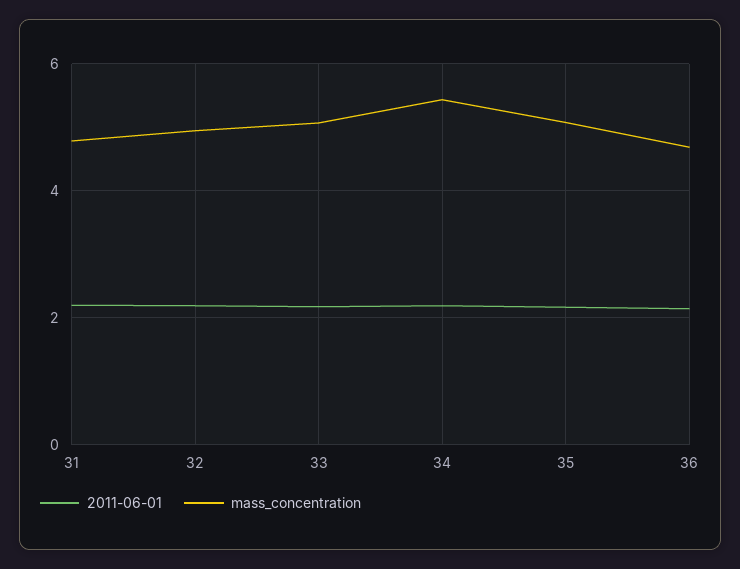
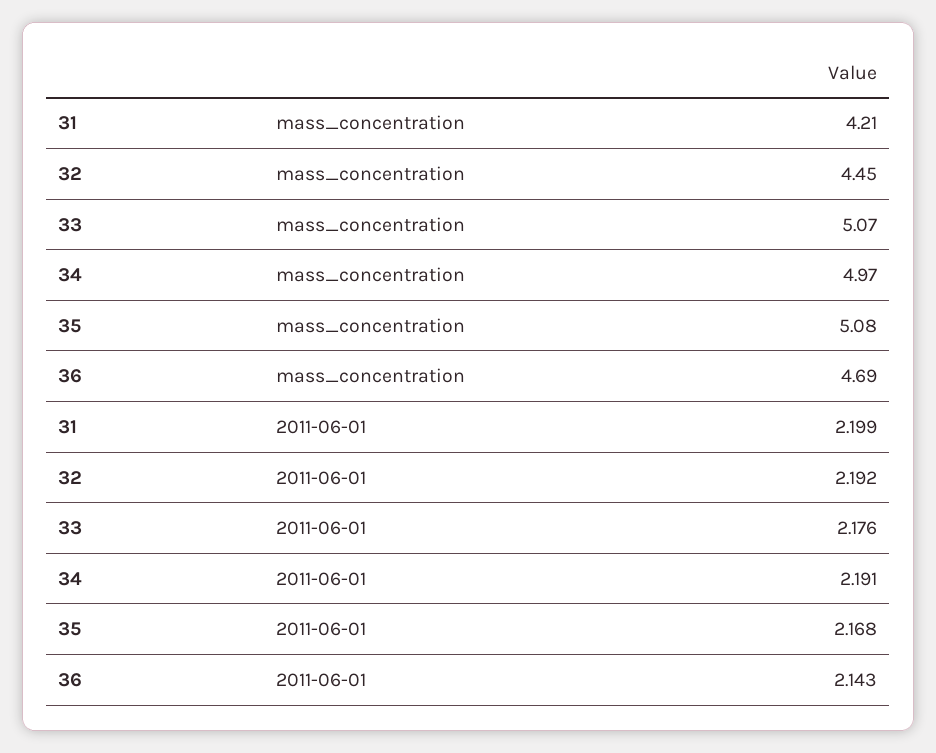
mass_concentration, 31: 4.8 -> 4.21
mass_concentration, 32: 5 -> 4.45
mass_concentration, 34: 5.4 -> 4.97

